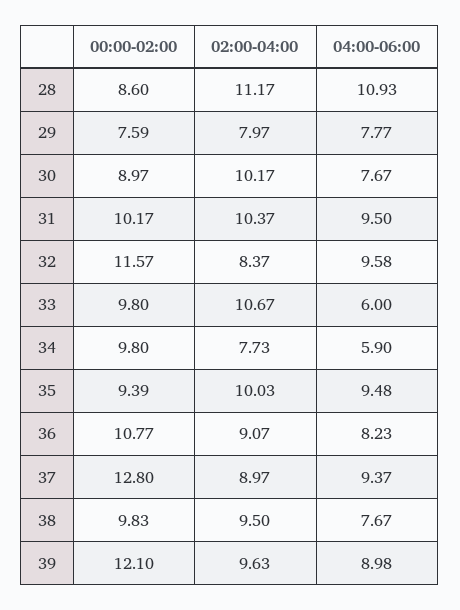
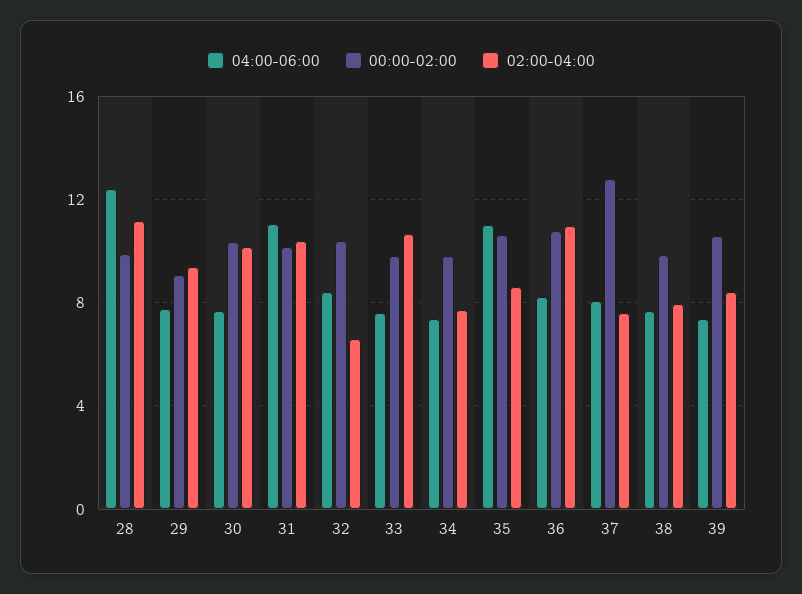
00:00-02:00, 28: 8.6 -> 10
04:00-06:00, 28: 10.93 -> 12.5
00:00-02:00, 29: 7.59 -> 9
02:00-04:00, 29: 7.97 -> 9.5
00:00-02:00, 30: 8.97 -> 10.5
04:00-06:00, 31: 9.5 -> 11
00:00-02:00, 32: 11.57 -> 10.5
02:00-04:00, 32: 8.37 -> 6.5
04:00-06:00, 32: 9.58 -> 8.5
04:00-06:00, 33: 6 -> 7.5
04:00-06:00, 34: 5.9 -> 7.5
00:00-02:00, 35: 9.39 -> 10.5
02:00-04:00, 35: 10.03 -> 8.5
04:00-06:00, 35: 9.48 -> 11
02:00-04:00, 36: 9.07 -> 11
02:00-04:00, 37: 8.97 -> 7.5
04:00-06:00, 37: 9.37 -> 8
02:00-04:00, 38: 9.5 -> 8
00:00-02:00, 39: 12.1 -> 10.5
02:00-04:00, 39: 9.63 -> 8.5
04:00-06:00, 39: 8.98 -> 7.5

